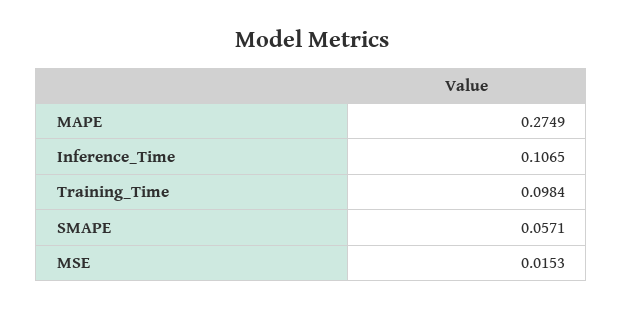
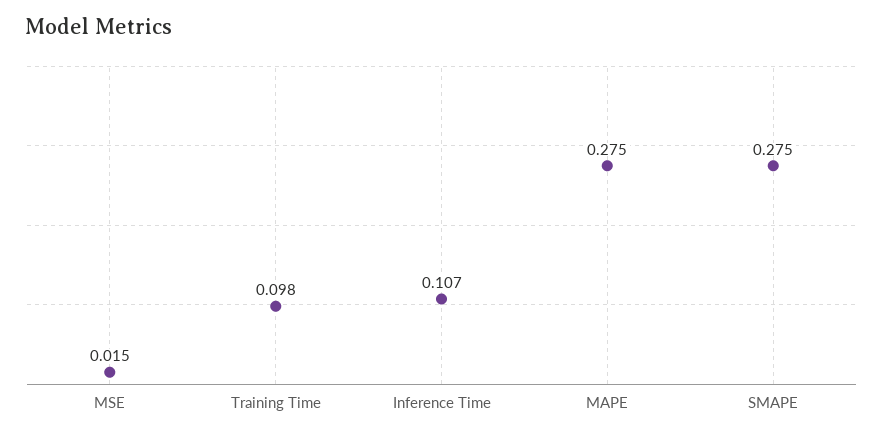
SMAPE: 0.0571 -> 0.275

